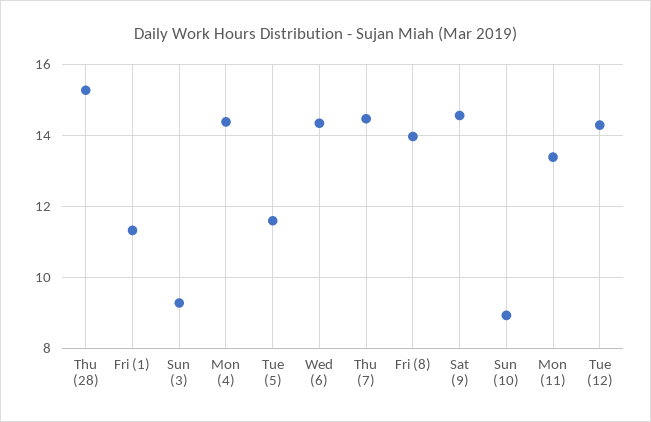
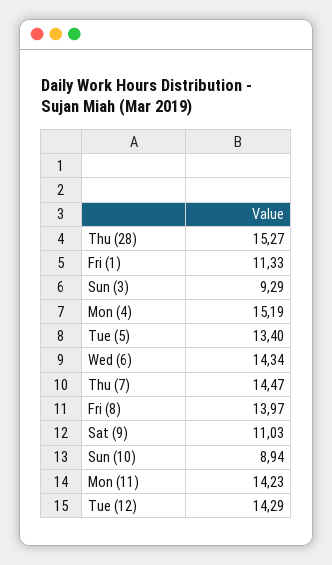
Mon (4): 14.4 -> 15.19
Tue (5): 11.6 -> 13.4
Sat (9): 14.6 -> 11.03
Mon (11): 13.4 -> 14.23

